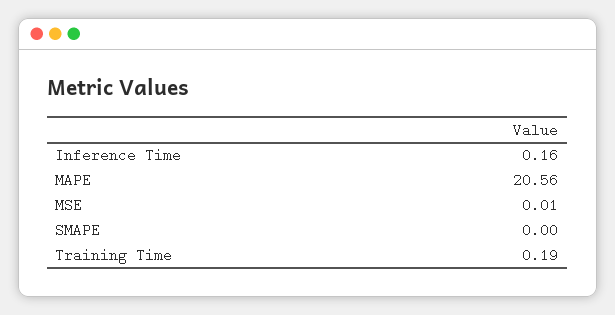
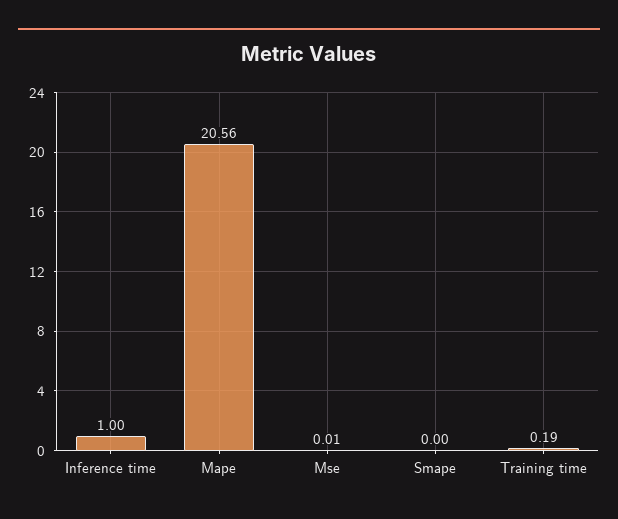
Inference Time: 0.16 -> 1

